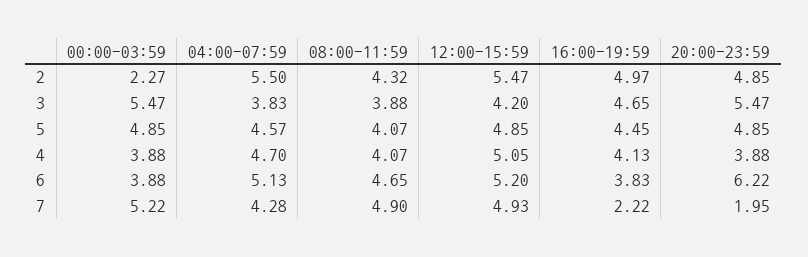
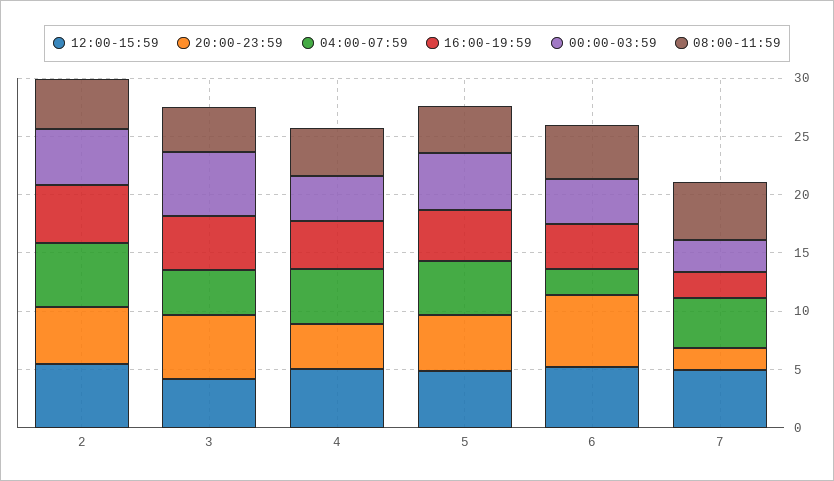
00:00-03:59, 2: 2.27 -> 5
04:00-07:59, 6: 5.13 -> 2
00:00-03:59, 7: 5.22 -> 3

